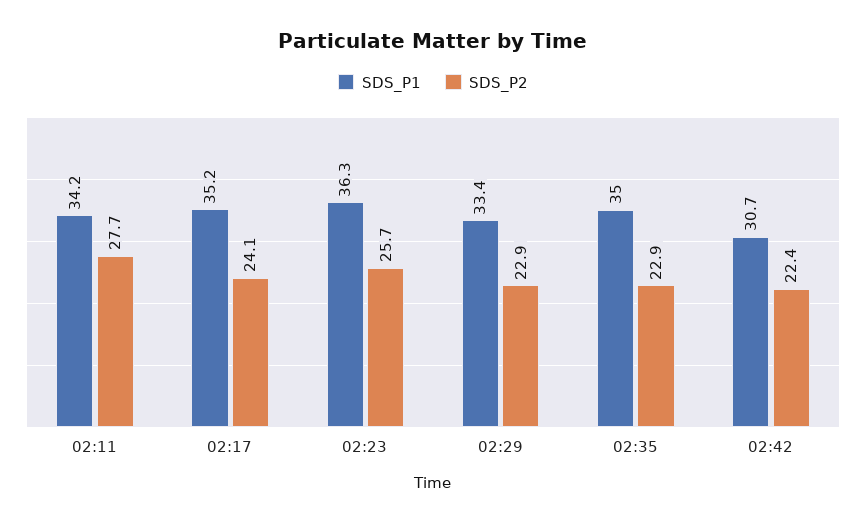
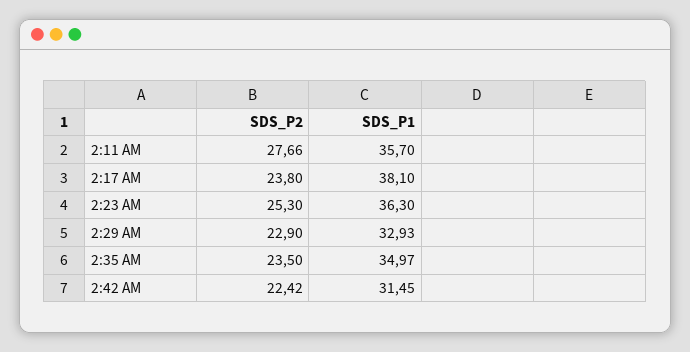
SDS_P1, 02:11: 34.2 -> 35.7
SDS_P1, 02:17: 35.2 -> 38.1
SDS_P2, 02:17: 24.1 -> 23.8
SDS_P2, 02:23: 25.7 -> 25.3
SDS_P1, 02:29: 33.4 -> 32.93
SDS_P2, 02:35: 22.9 -> 23.5
SDS_P1, 02:42: 30.7 -> 31.45

